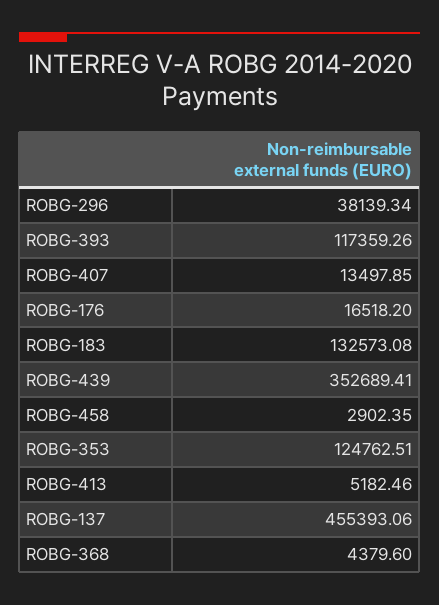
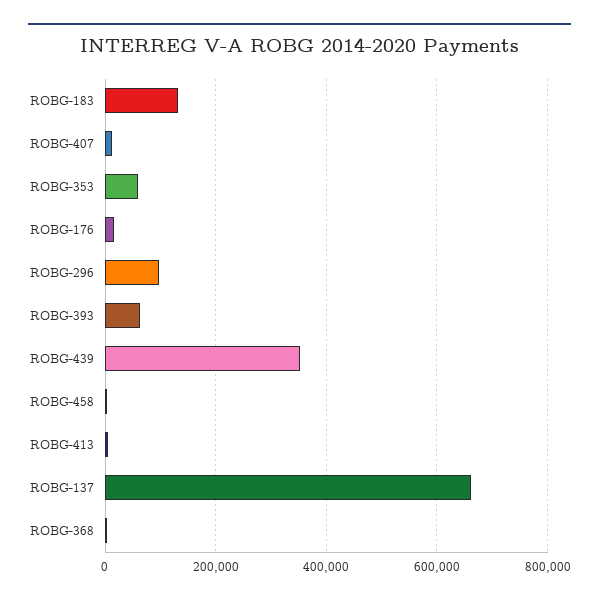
ROBG-296: 38139.34 -> 100000
ROBG-393: 117359.26 -> 60000
ROBG-353: 124762.51 -> 60000
ROBG-137: 455393.06 -> 660000

